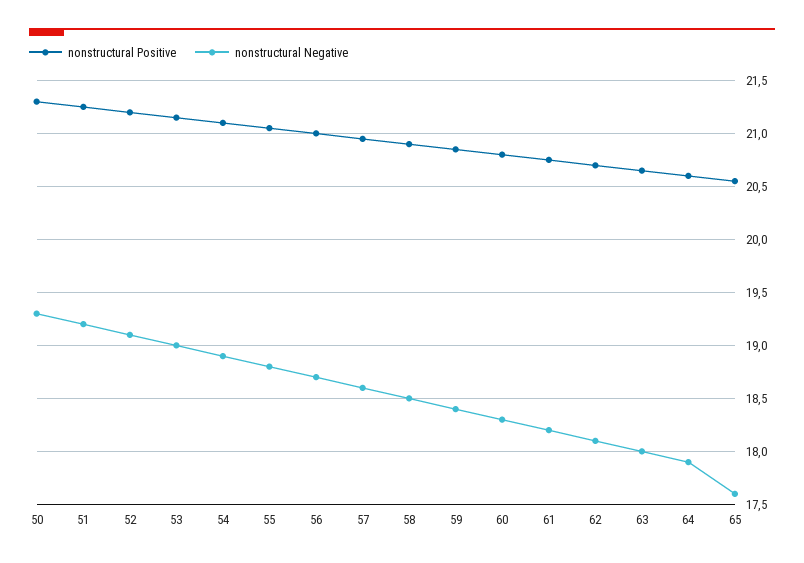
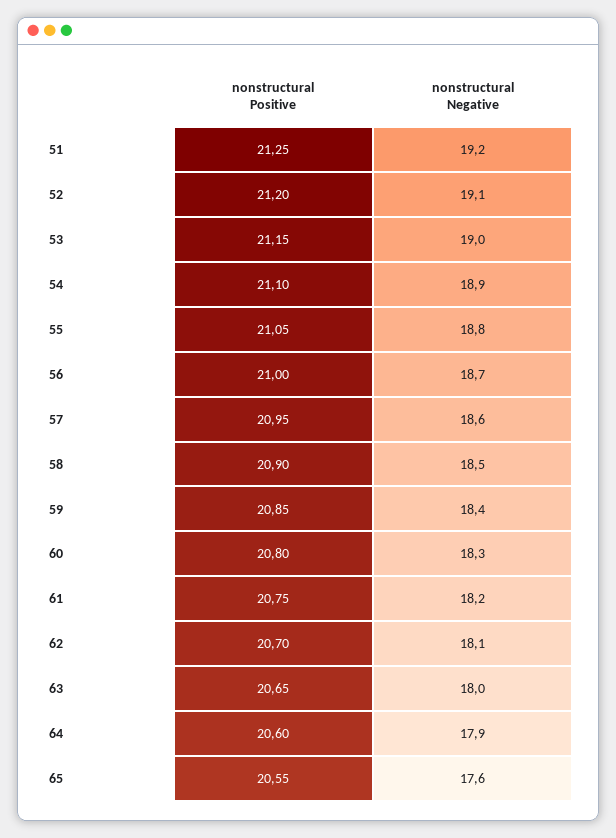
nonstructural Positive, 50: 21.3 -> none
nonstructural Negative, 50: 19.3 -> none

